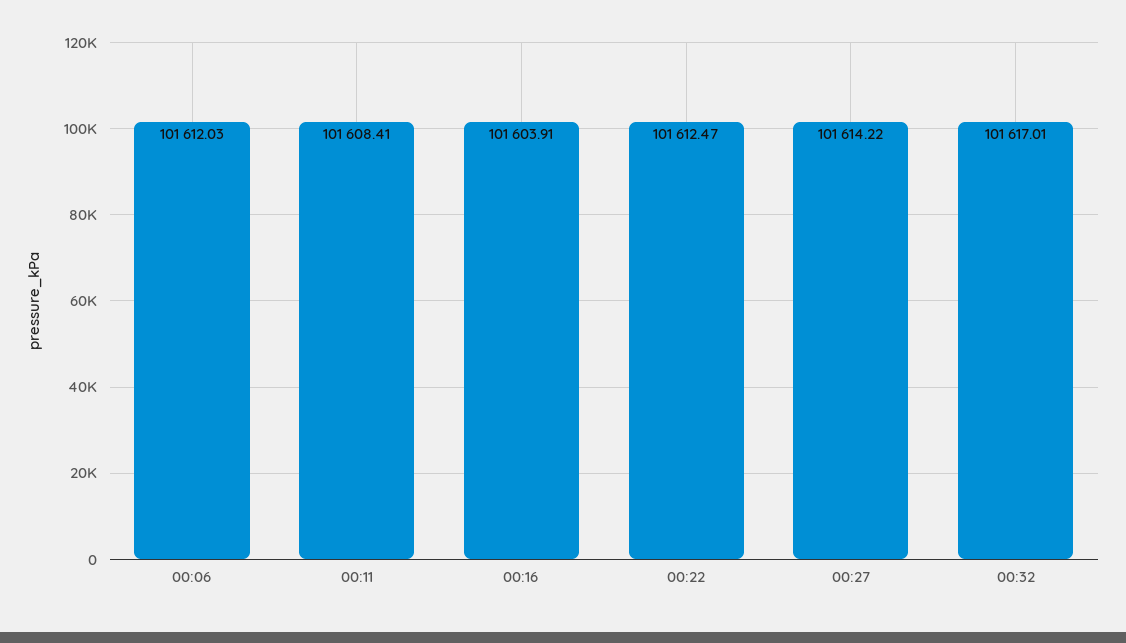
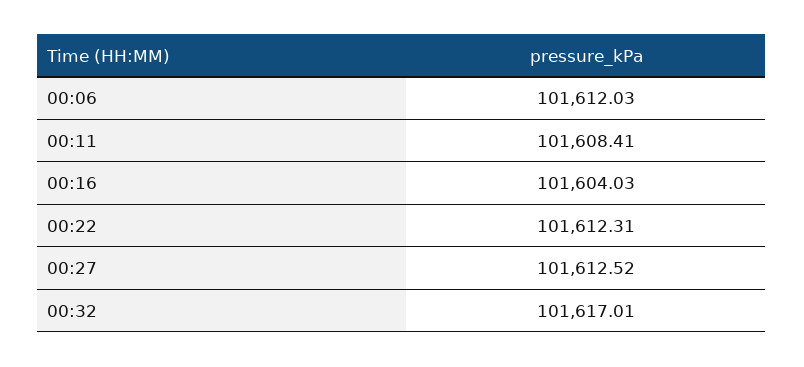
00:16: 101603.91 -> 101604.03
00:22: 101612.47 -> 101612.31
00:27: 101614.22 -> 101612.52

